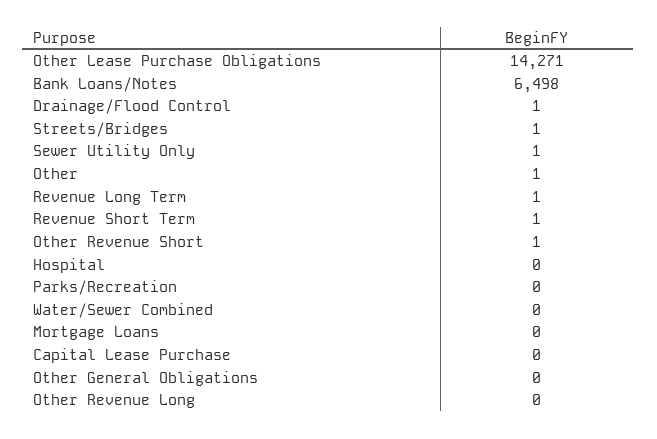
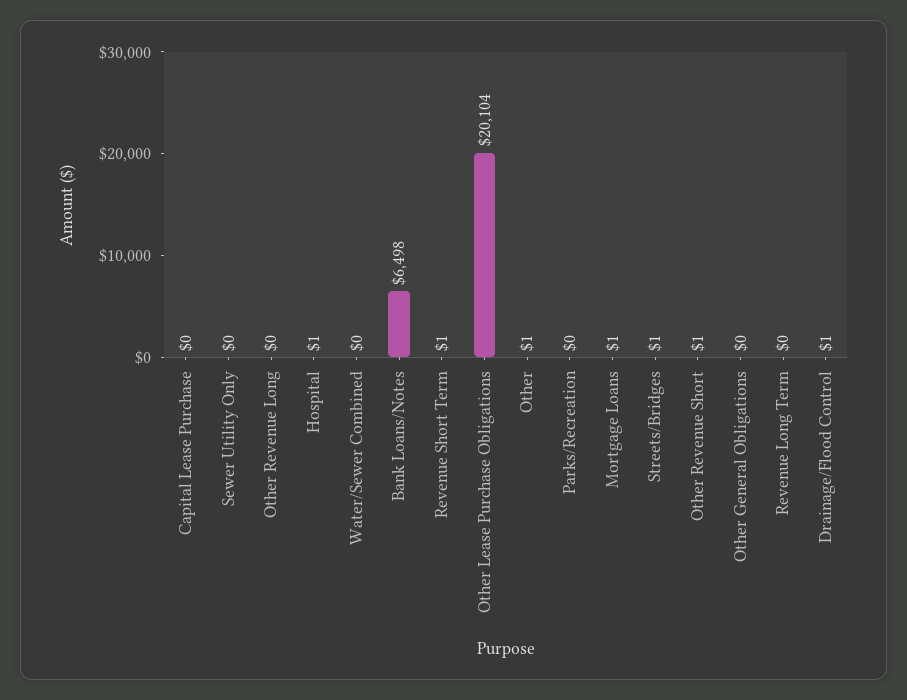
Other Lease Purchase Obligations: 14271 -> 20104
Sewer Utility Only: 1 -> 0
Revenue Long Term: 1 -> 0
Hospital: 0 -> 1
Mortgage Loans: 0 -> 1

